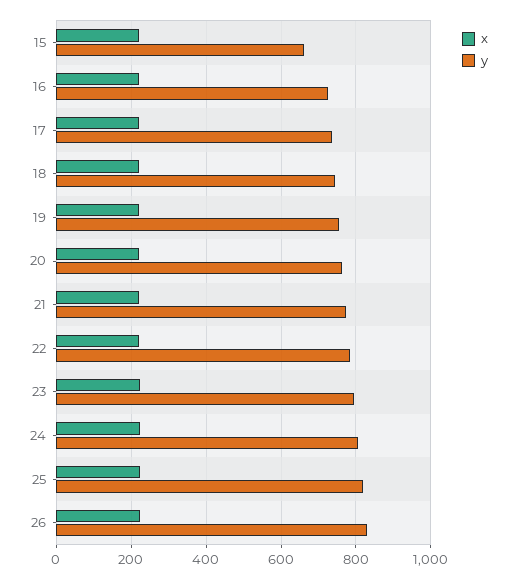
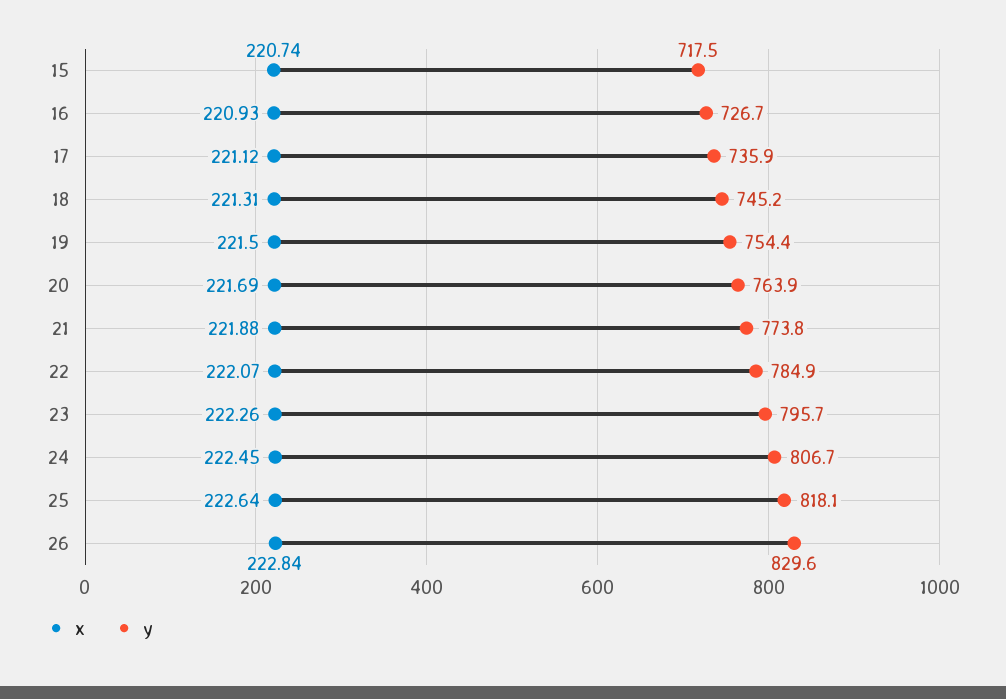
y, 15: 660 -> 717.5

